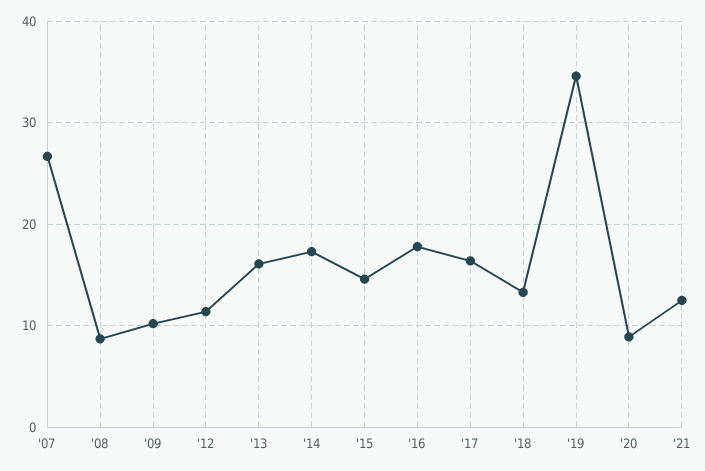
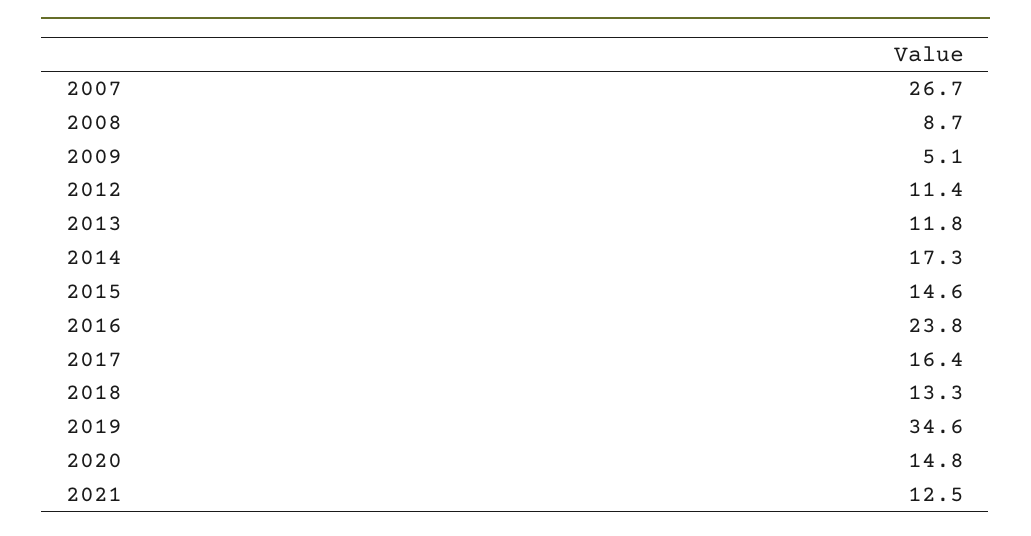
'09: 10 -> 5.1
'13: 16 -> 11.8
'16: 18 -> 23.8
'20: 9 -> 14.8

